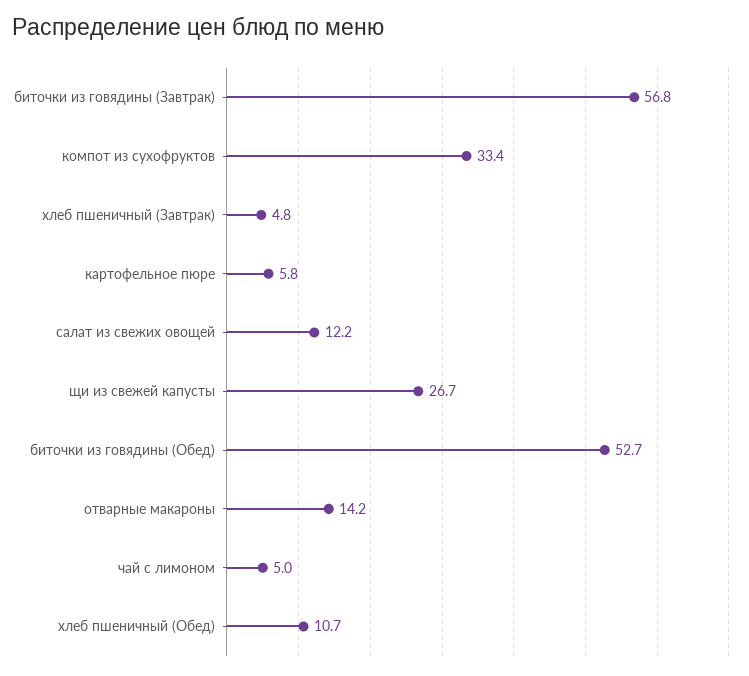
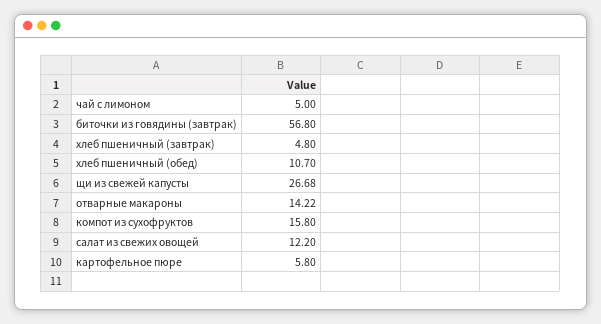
компот из сухофруктов: 33.4 -> 15.8
биточки из говядины (Обед): 52.7 -> none

